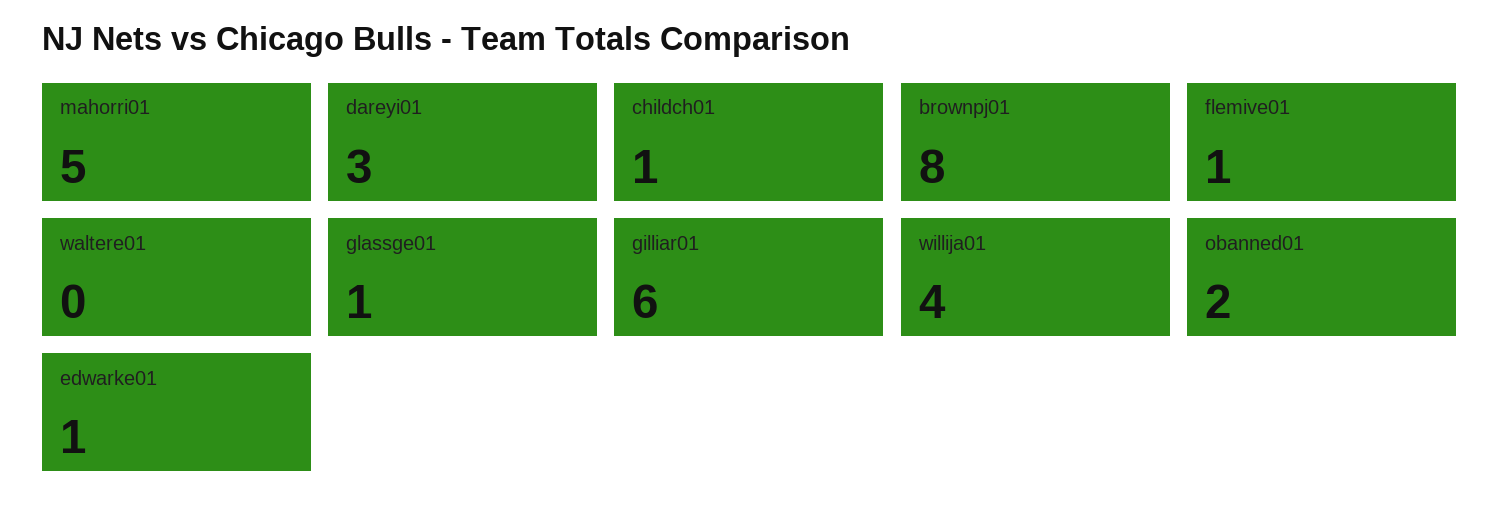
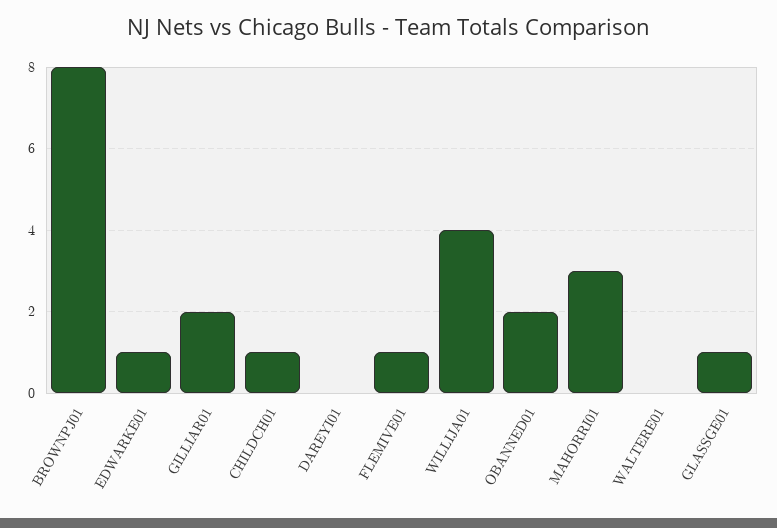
mahorri01: 5 -> 3
dareyi01: 3 -> 0
gilliar01: 6 -> 2

